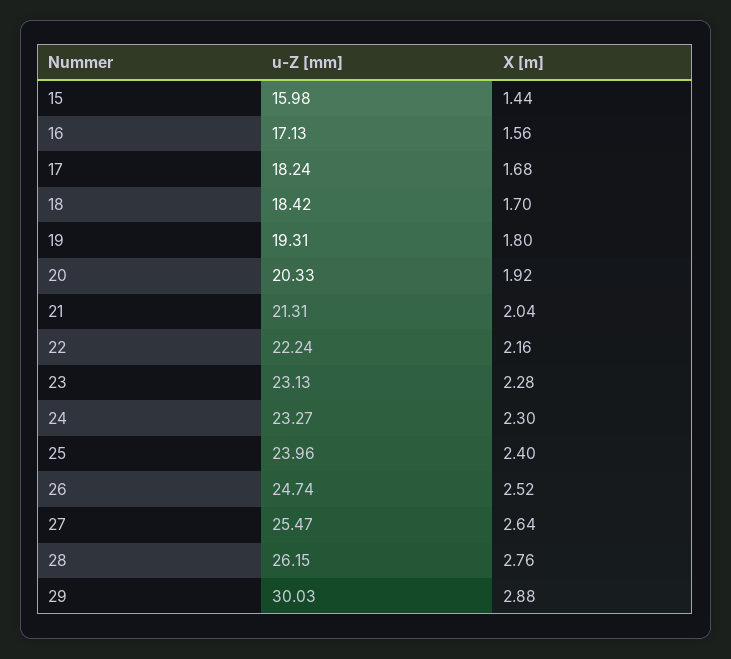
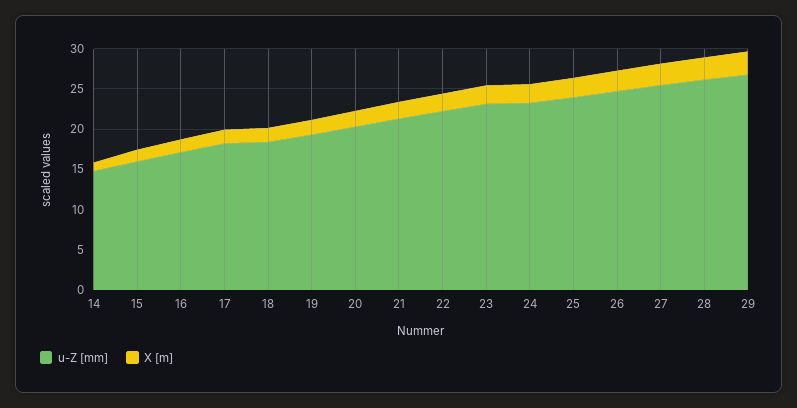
u-Z [mm], 29: 30.03 -> 27
u-Z [mm], 14: none -> 15
X [m], 14: none -> 1

